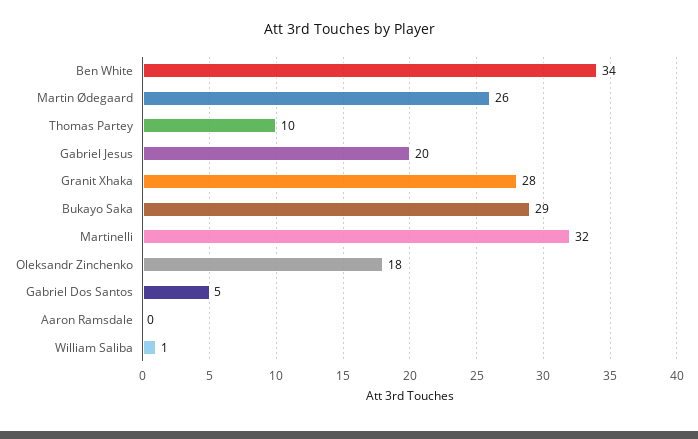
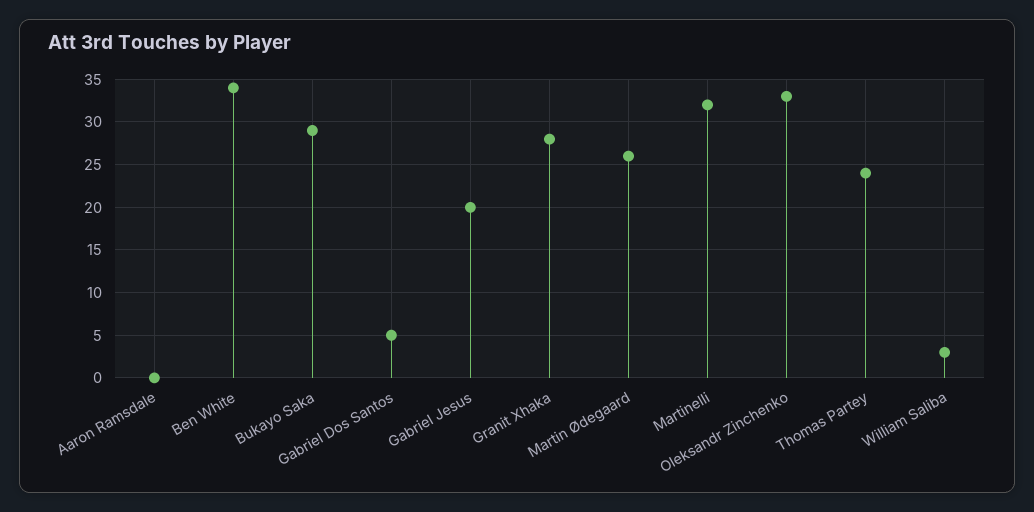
Thomas Partey: 10 -> 24
Oleksandr Zinchenko: 18 -> 33
William Saliba: 1 -> 3

